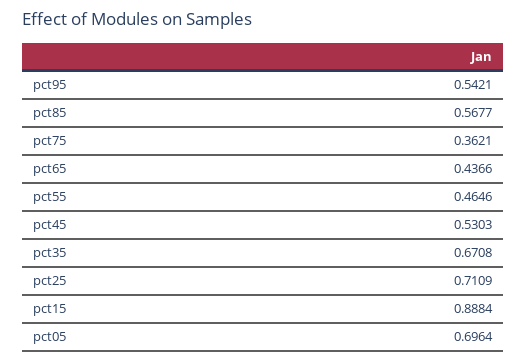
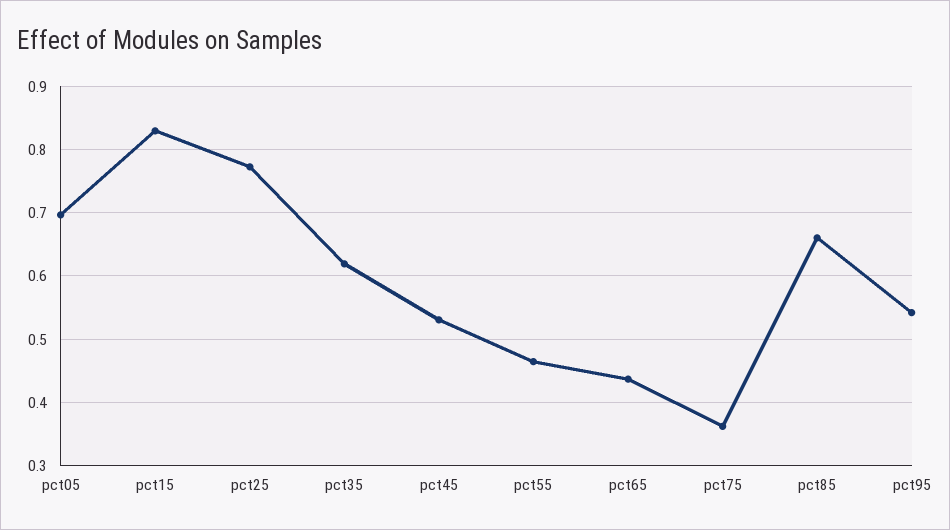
pct85: 0.5677 -> 0.66
pct35: 0.6708 -> 0.62
pct25: 0.7109 -> 0.77
pct15: 0.8884 -> 0.83

